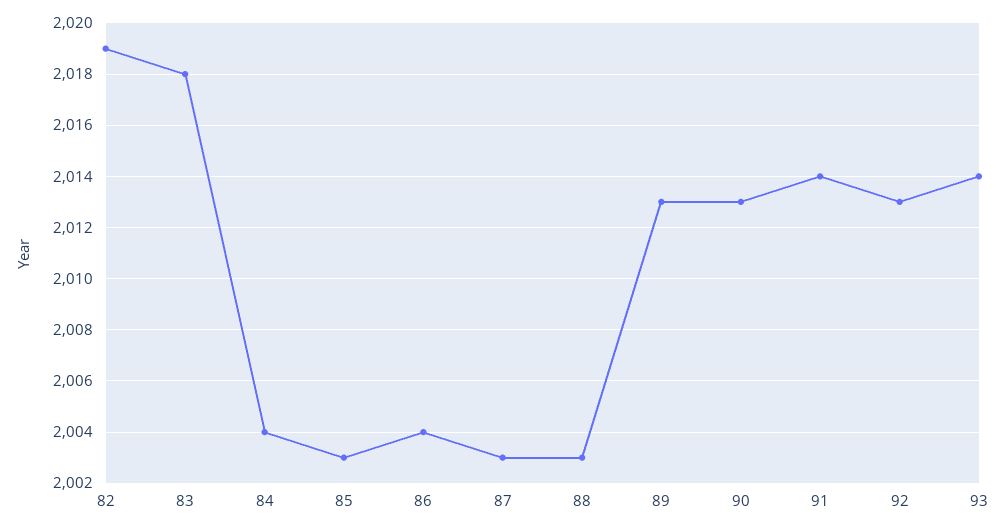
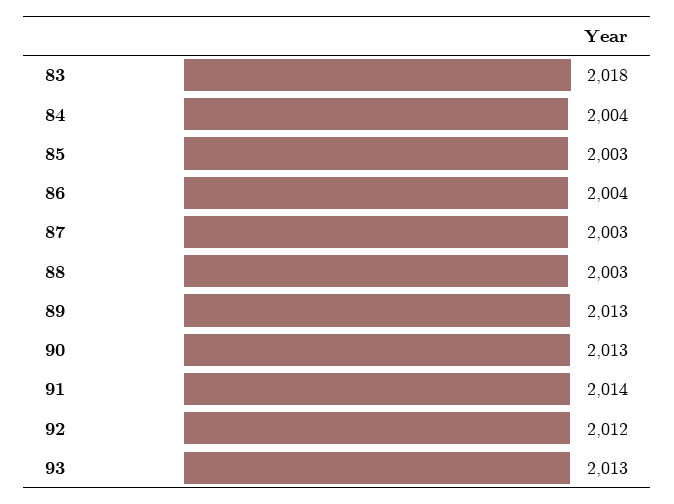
82: 2019 -> none
92: 2013 -> 2012
93: 2014 -> 2013

